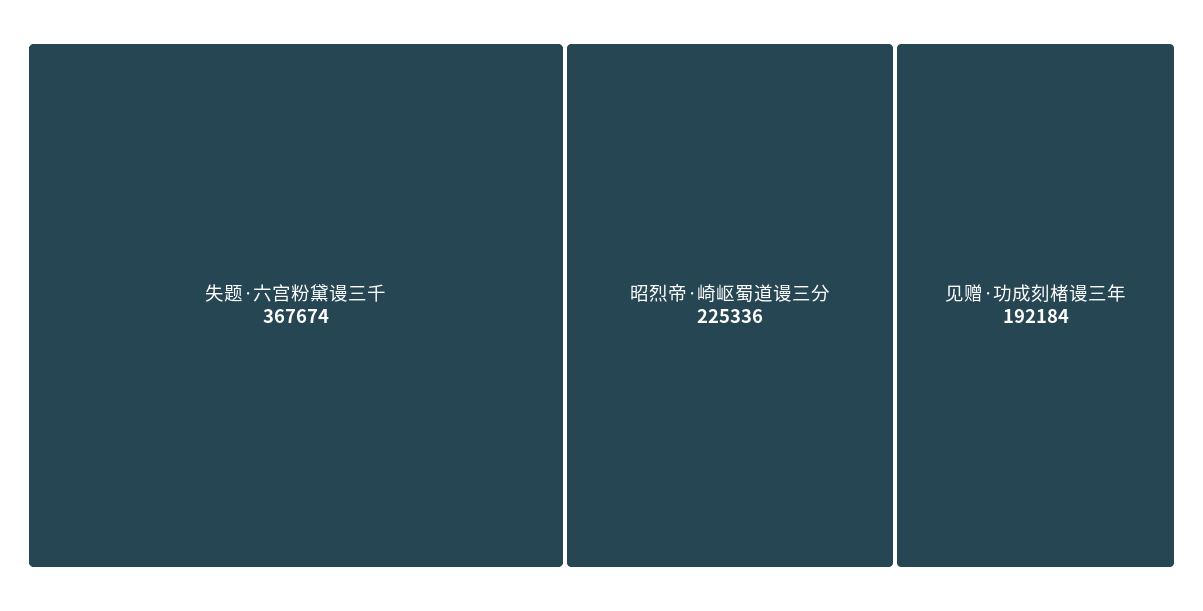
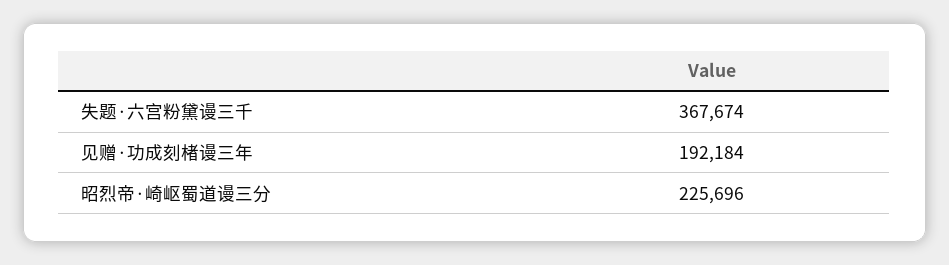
昭烈帝·崎岖蜀道谩三分: 225336 -> 225696

